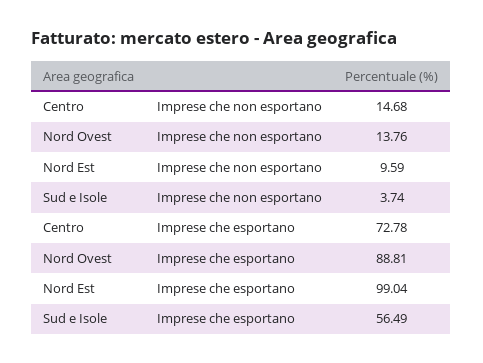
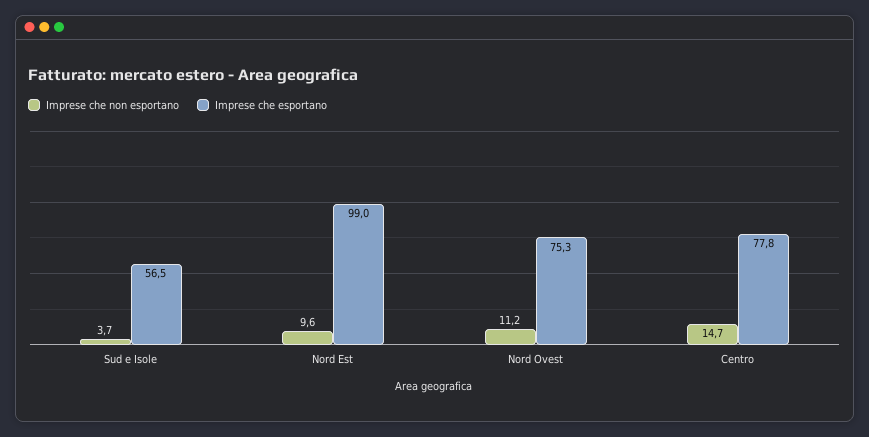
Imprese che non esportano, Nord Ovest: 13.76 -> 11.2
Imprese che esportano, Centro: 72.78 -> 77.8
Imprese che esportano, Nord Ovest: 88.81 -> 75.3

